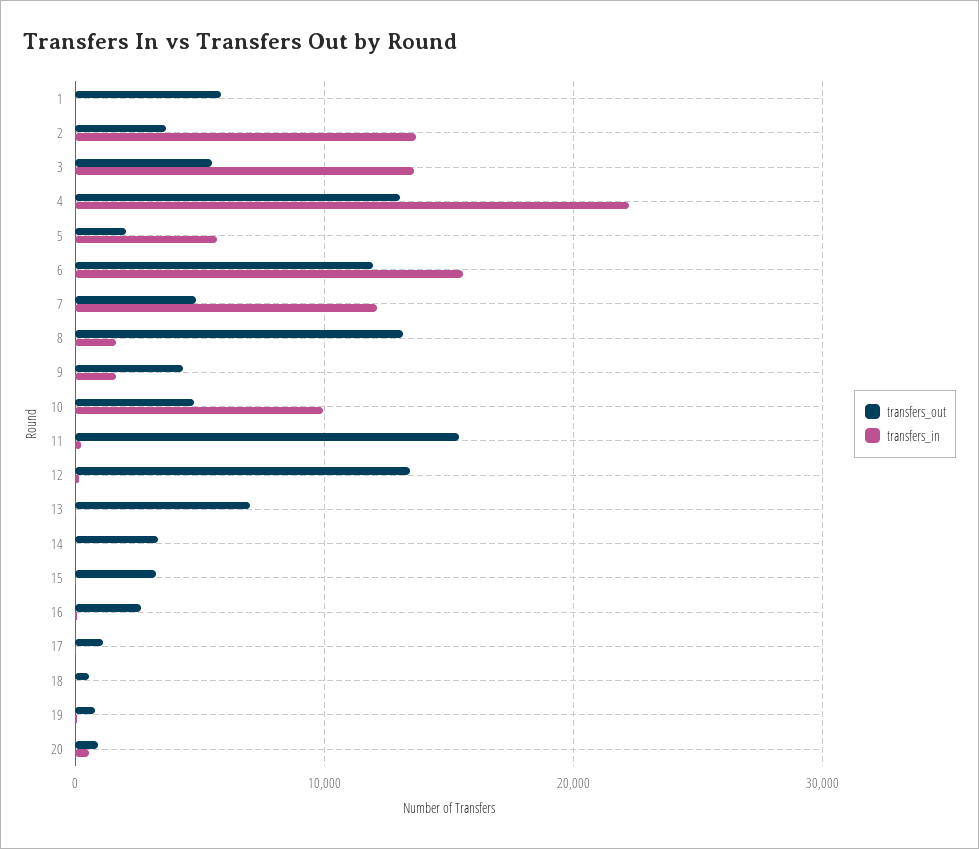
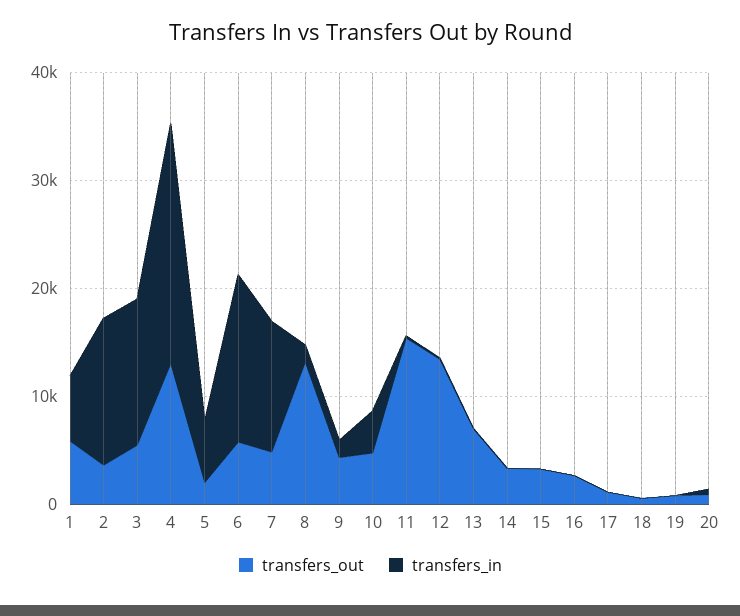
transfers_in, 1: 0 -> 6000
transfers_out, 6: 12000 -> 6000
transfers_in, 10: 10000 -> 4000

